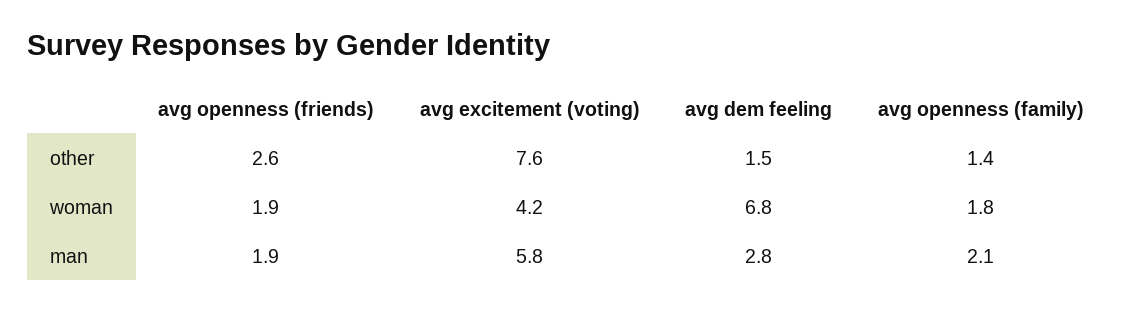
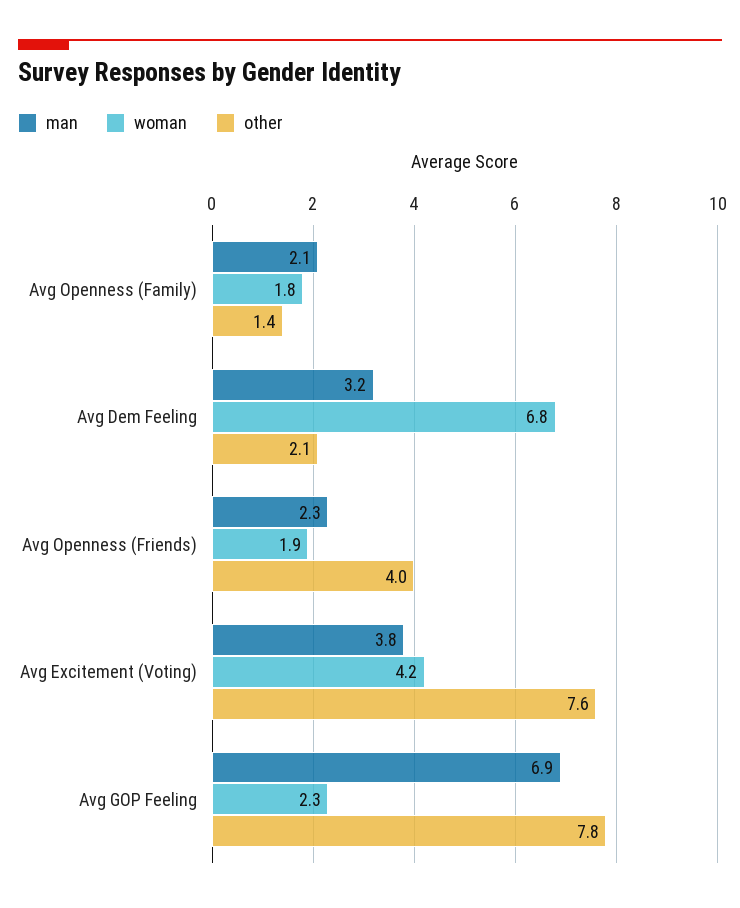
other, avg openness (friends): 2.6 -> 4
other, avg dem feeling: 1.5 -> 2.1
man, avg openness (friends): 1.9 -> 2.3
man, avg excitement (voting): 5.8 -> 3.8
man, avg dem feeling: 2.8 -> 3.2
man, Avg GOP Feeling: none -> 6.9
woman, Avg GOP Feeling: none -> 2.3
other, Avg GOP Feeling: none -> 7.8

